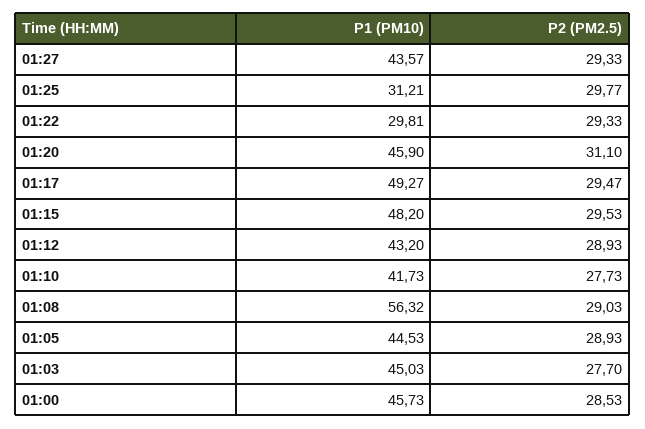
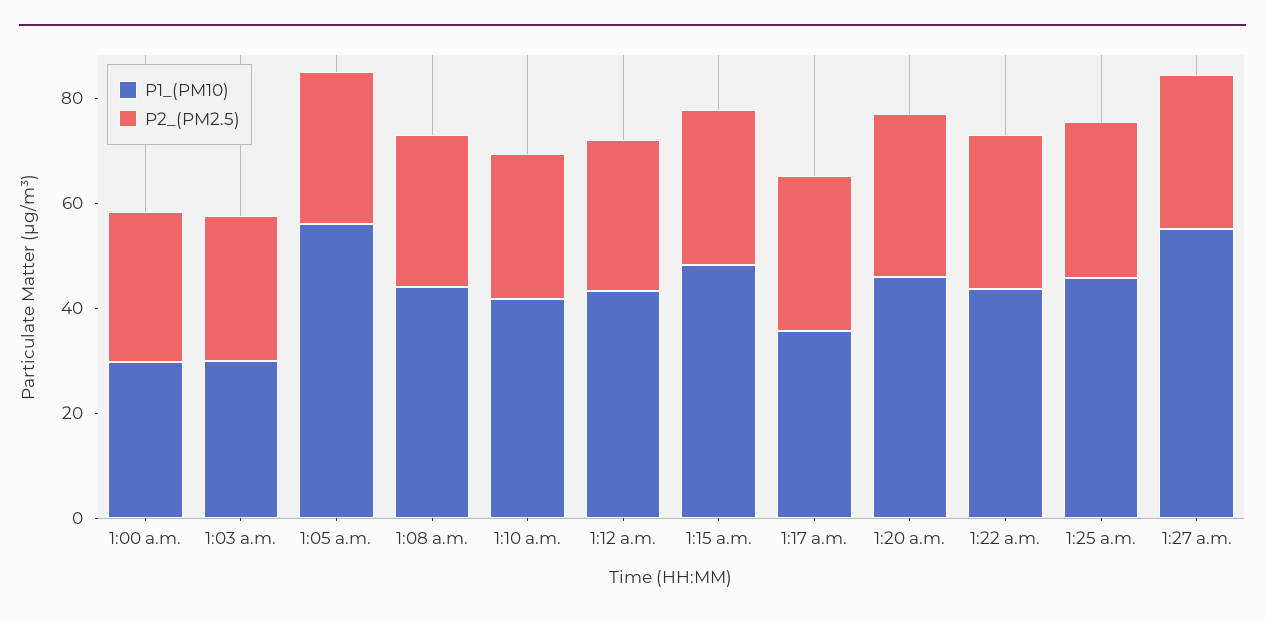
P1 (PM10), 01:27: 43.57 -> 55
P1 (PM10), 01:25: 31.21 -> 45
P1 (PM10), 01:22: 29.81 -> 45
P1 (PM10), 01:17: 49.27 -> 35
P1 (PM10), 01:08: 56.32 -> 45
P1 (PM10), 01:05: 44.53 -> 55
P1 (PM10), 01:03: 45.03 -> 30
P1 (PM10), 01:00: 45.73 -> 30

